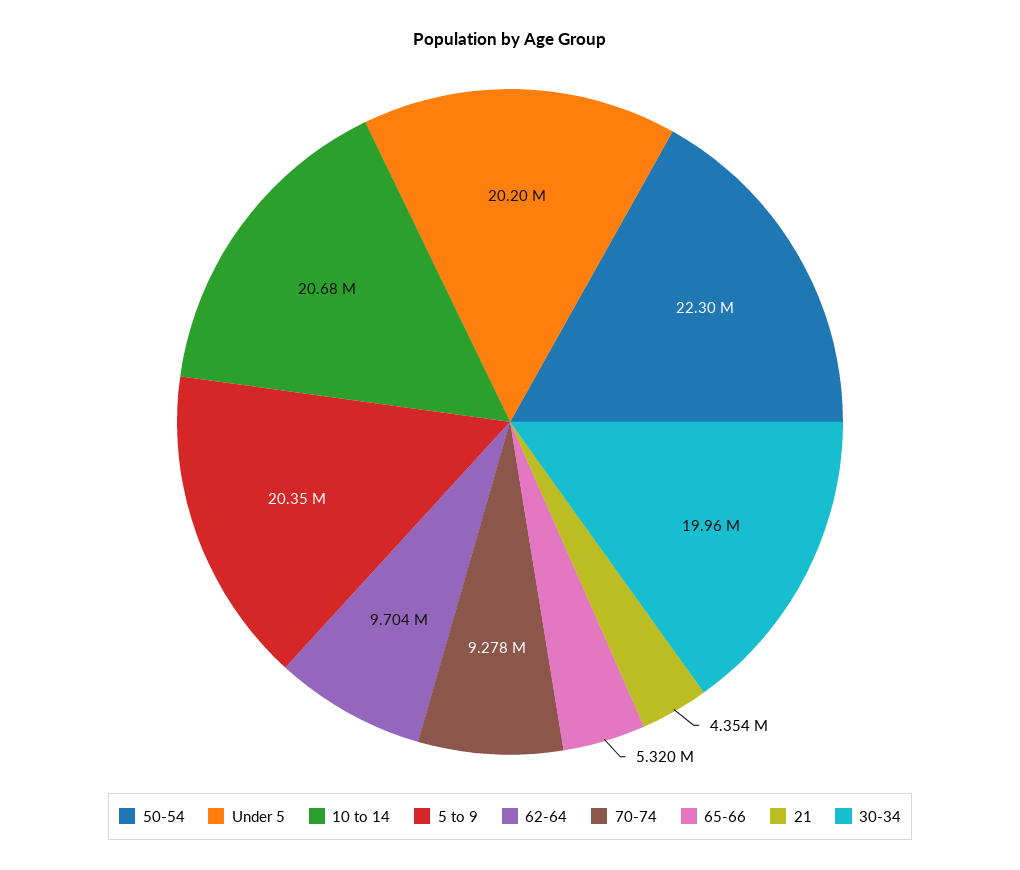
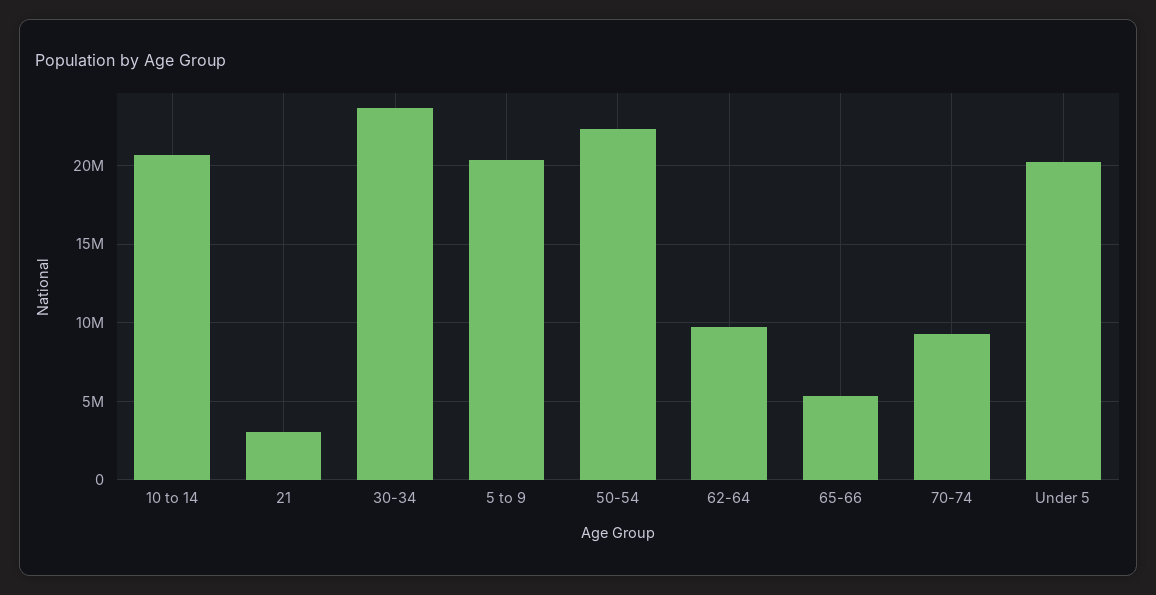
21: 4354000 -> 3000000
30-34: 19960000 -> 23500000

